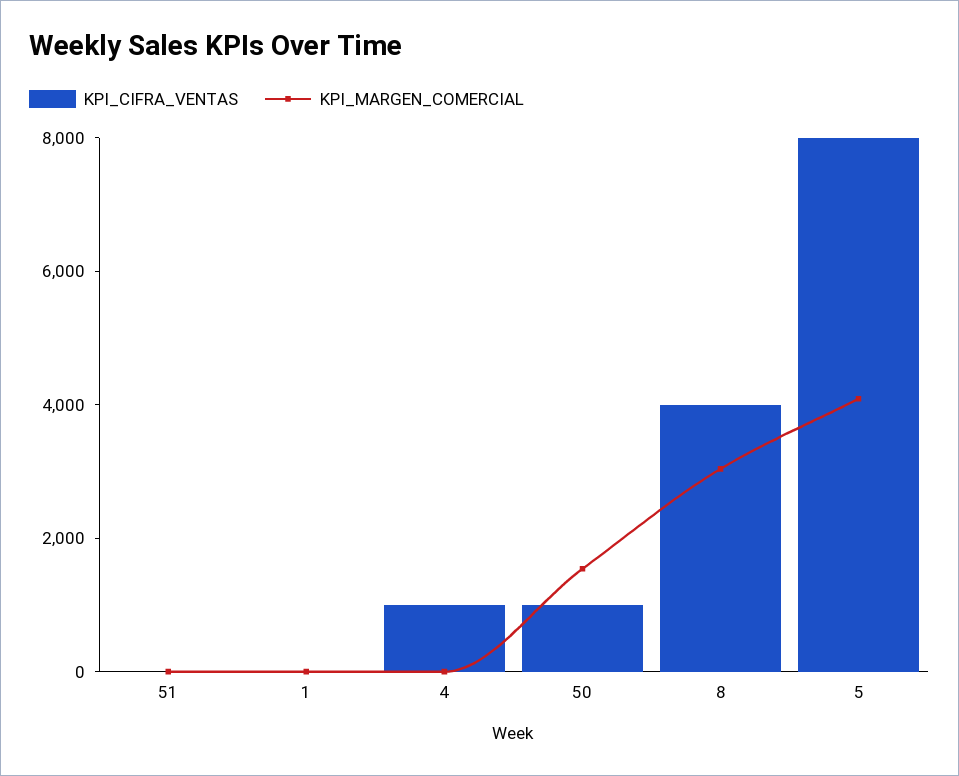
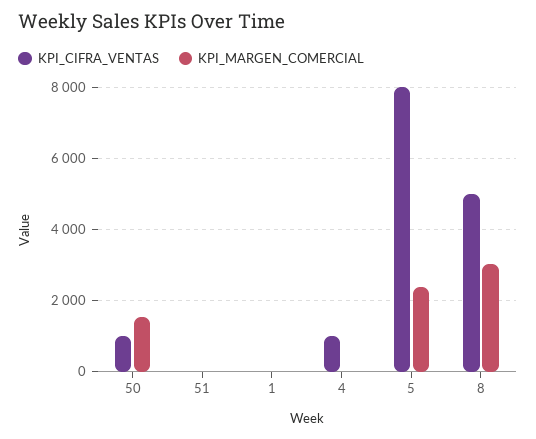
KPI_CIFRA_VENTAS, 8: 4000 -> 5000
KPI_MARGEN_COMERCIAL, 5: 4000 -> 2400

